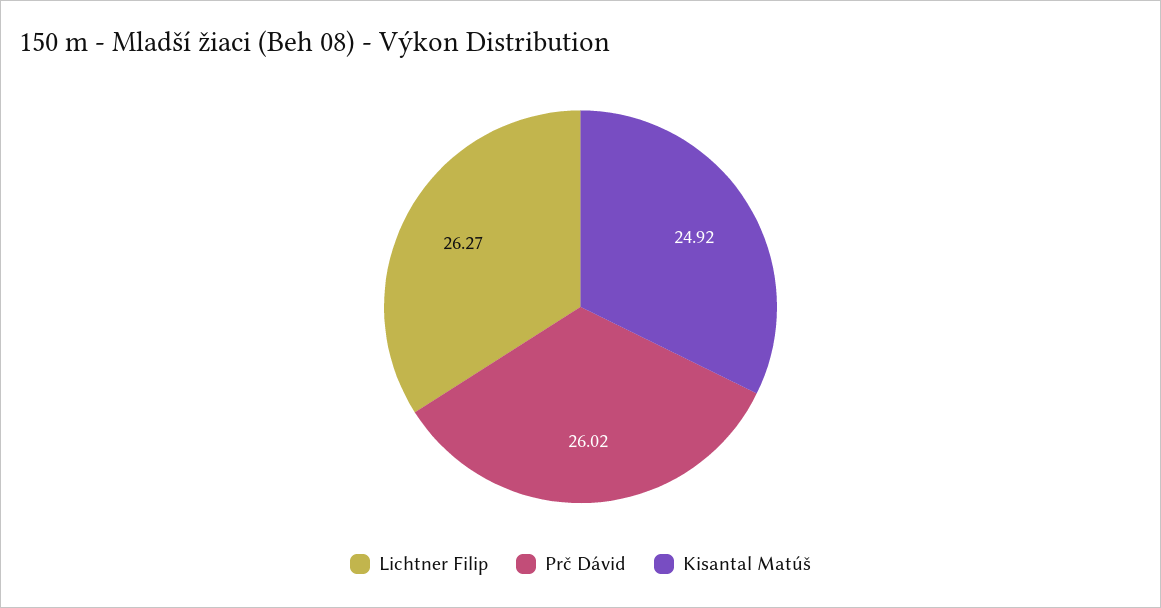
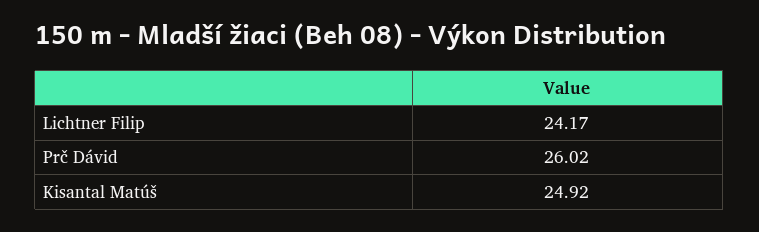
Lichtner Filip: 26.27 -> 24.17

